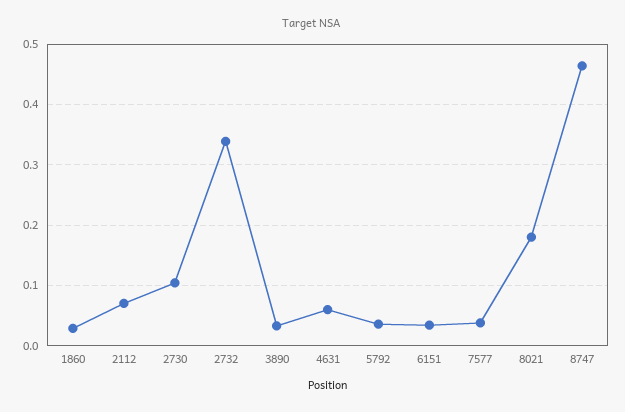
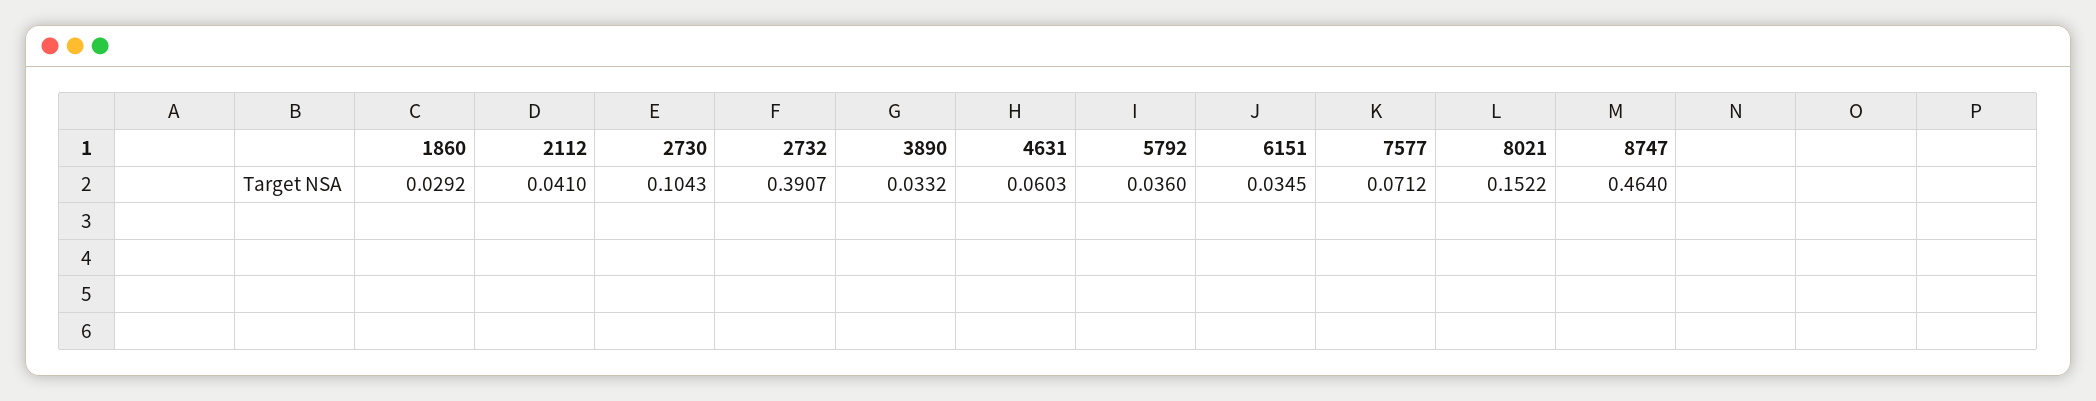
2112: 0.07 -> 0.041
2732: 0.34 -> 0.3907
7577: 0.04 -> 0.0712
8021: 0.18 -> 0.1522

